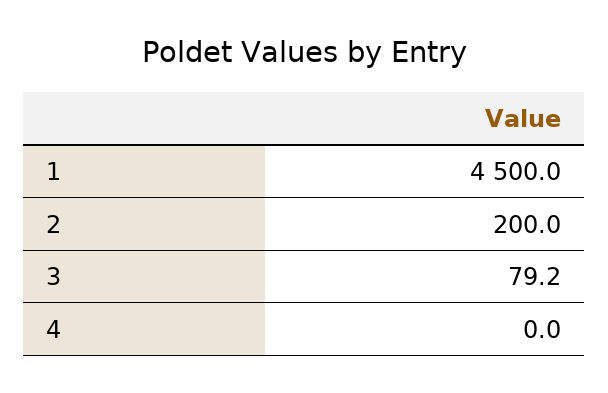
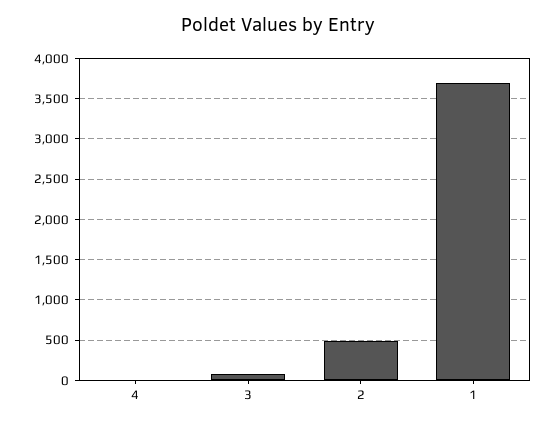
1: 4500 -> 3700
2: 200 -> 500

